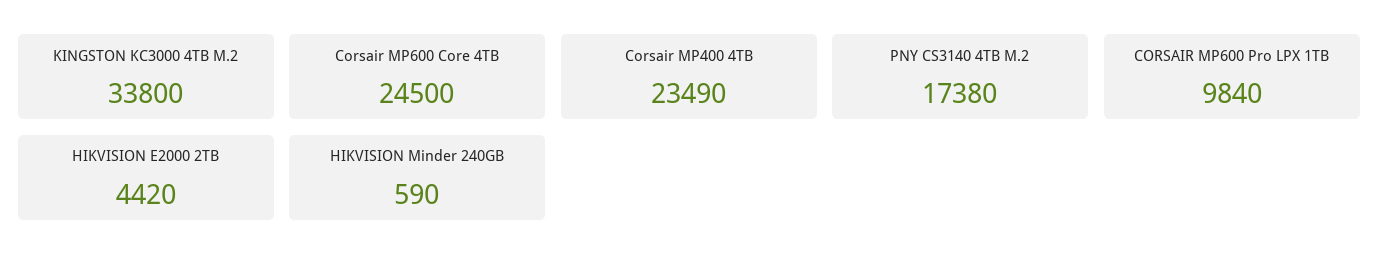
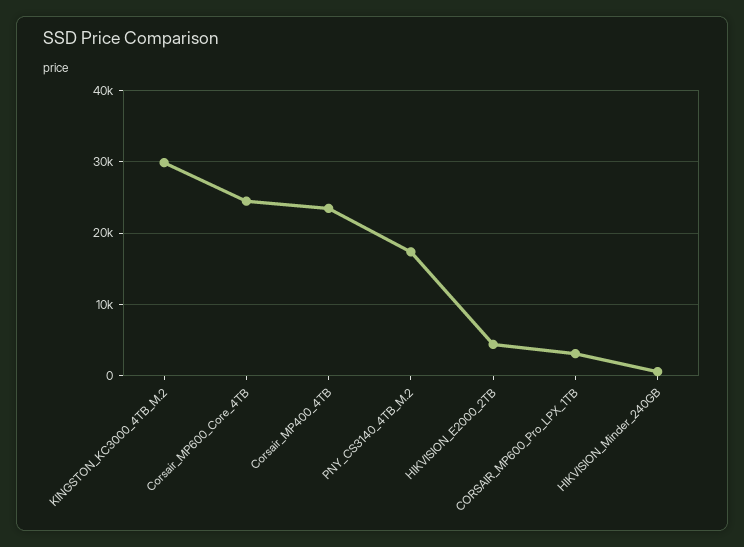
KINGSTON KC3000 4TB M.2: 33800 -> 30000
CORSAIR MP600 Pro LPX 1TB: 9840 -> 3000

